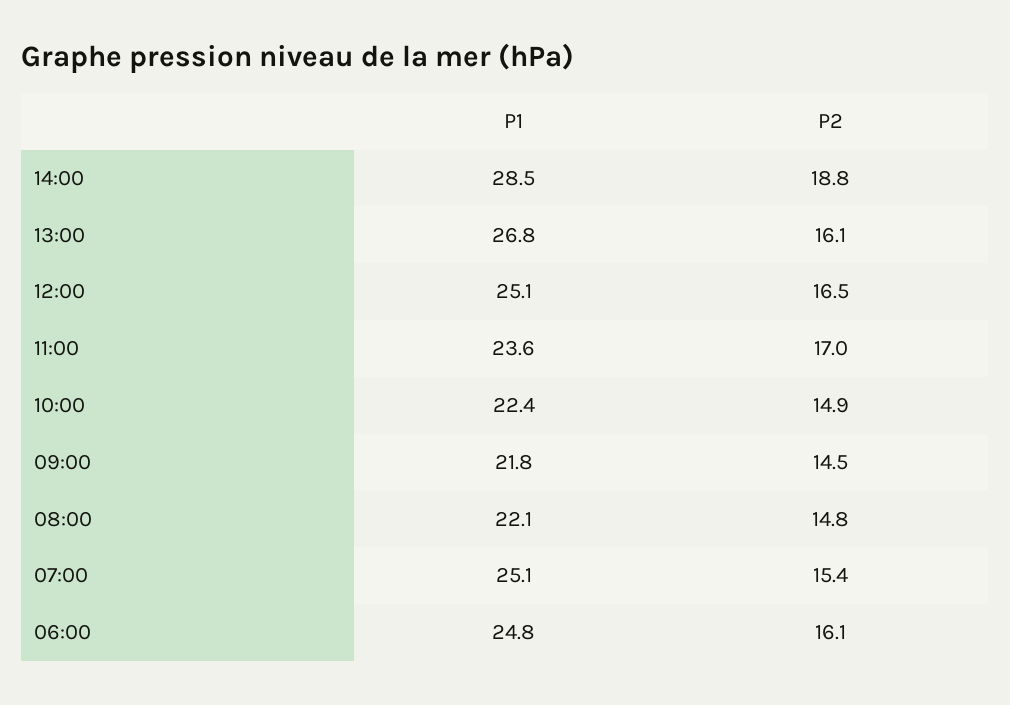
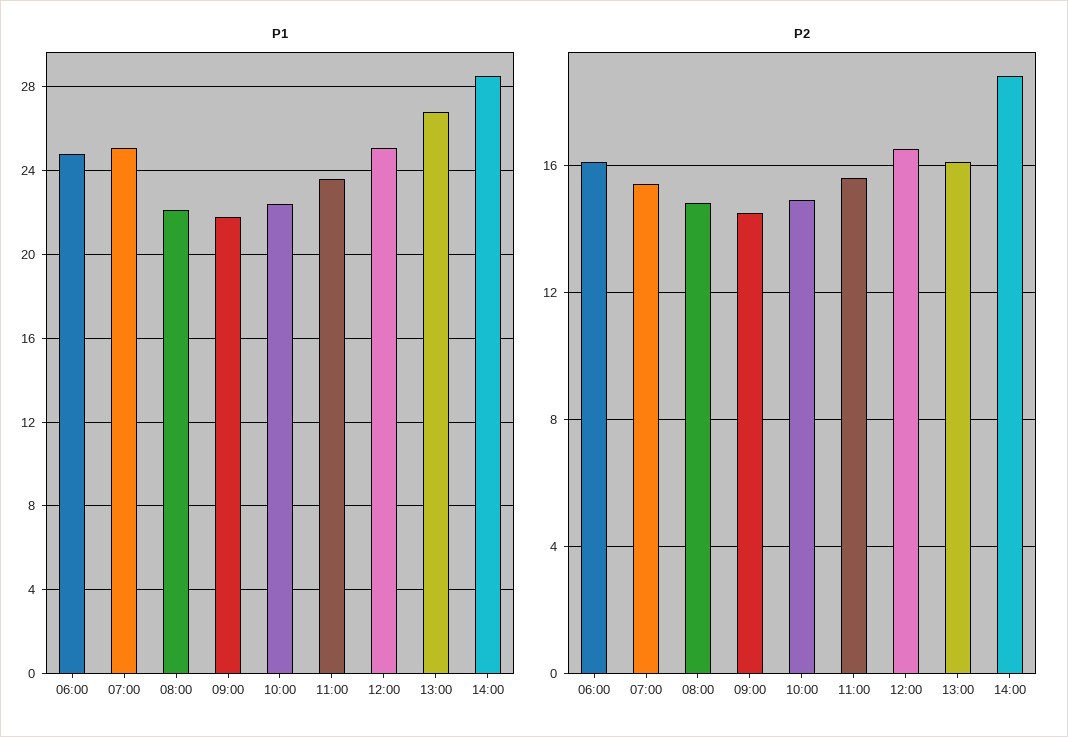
P2, 11:00: 17 -> 15.5

